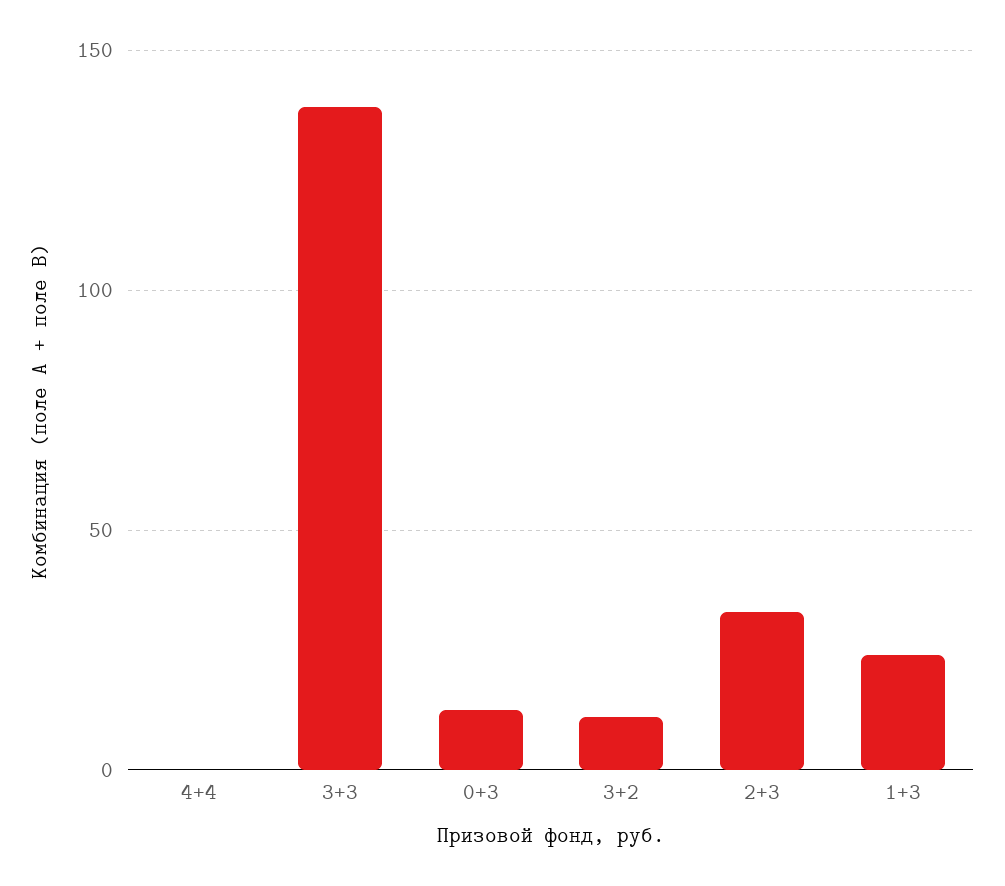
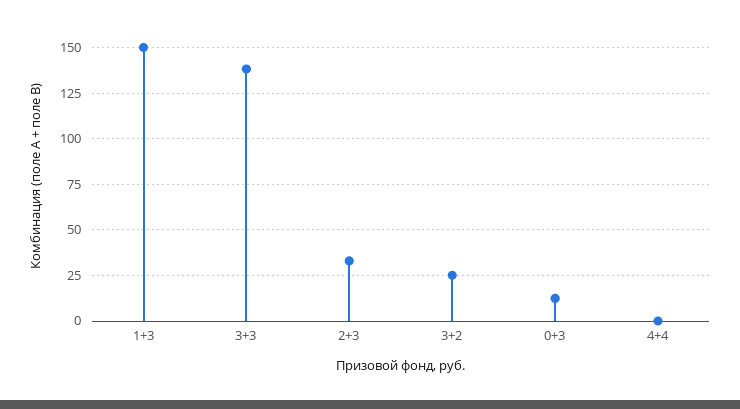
3+2: 10 -> 25
1+3: 25 -> 150

